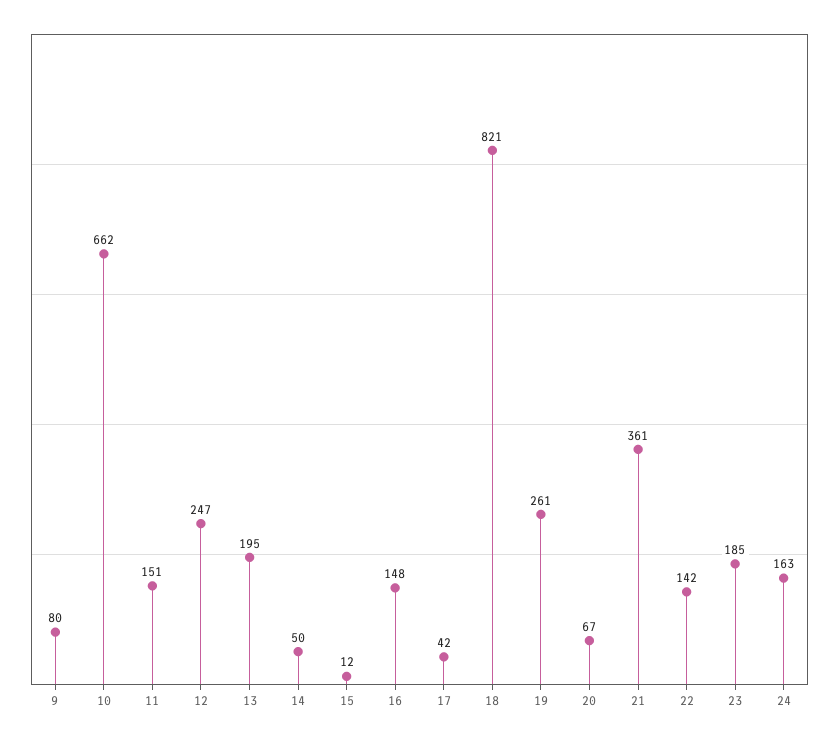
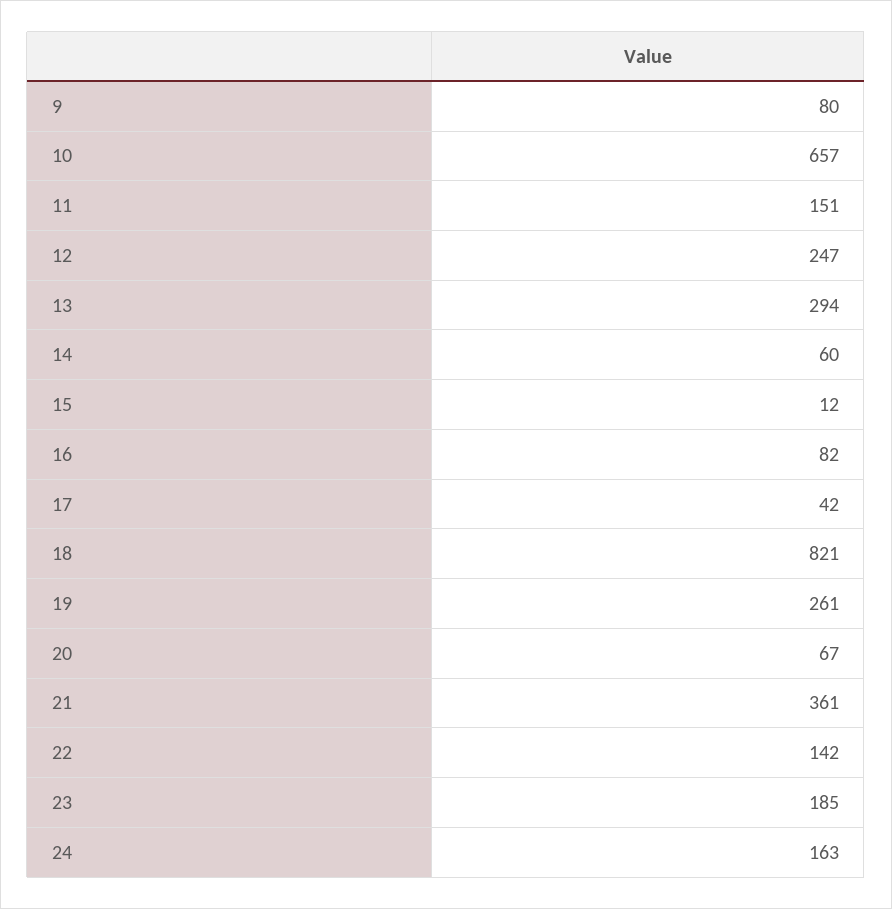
10: 662 -> 657
13: 195 -> 294
14: 50 -> 60
16: 148 -> 82

